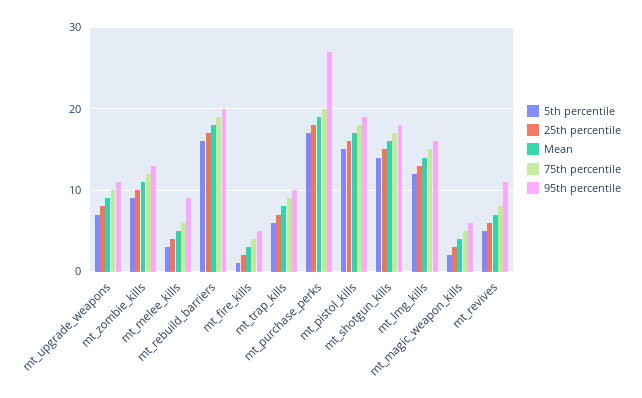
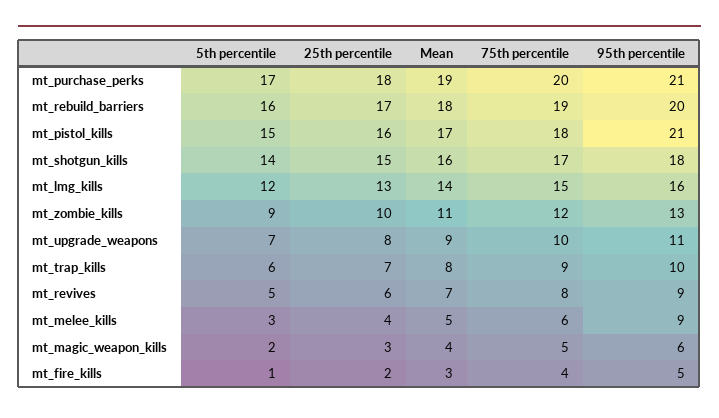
95th percentile, mt_purchase_perks: 27 -> 21
95th percentile, mt_pistol_kills: 19 -> 21
95th percentile, mt_revives: 11 -> 9

